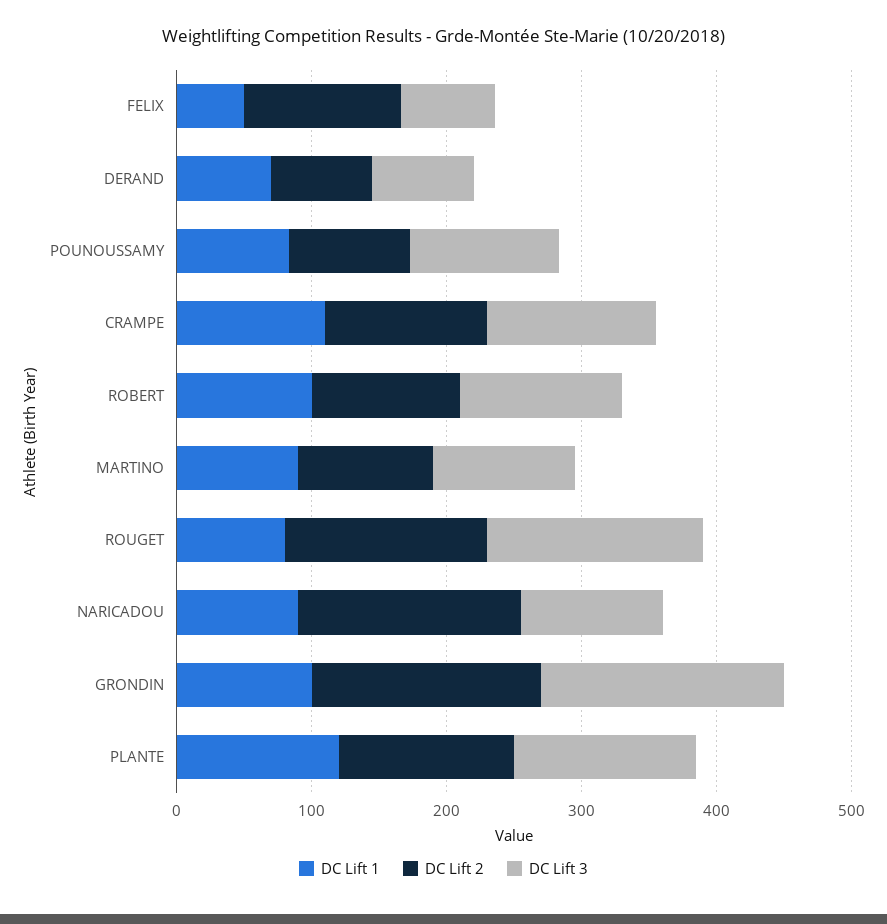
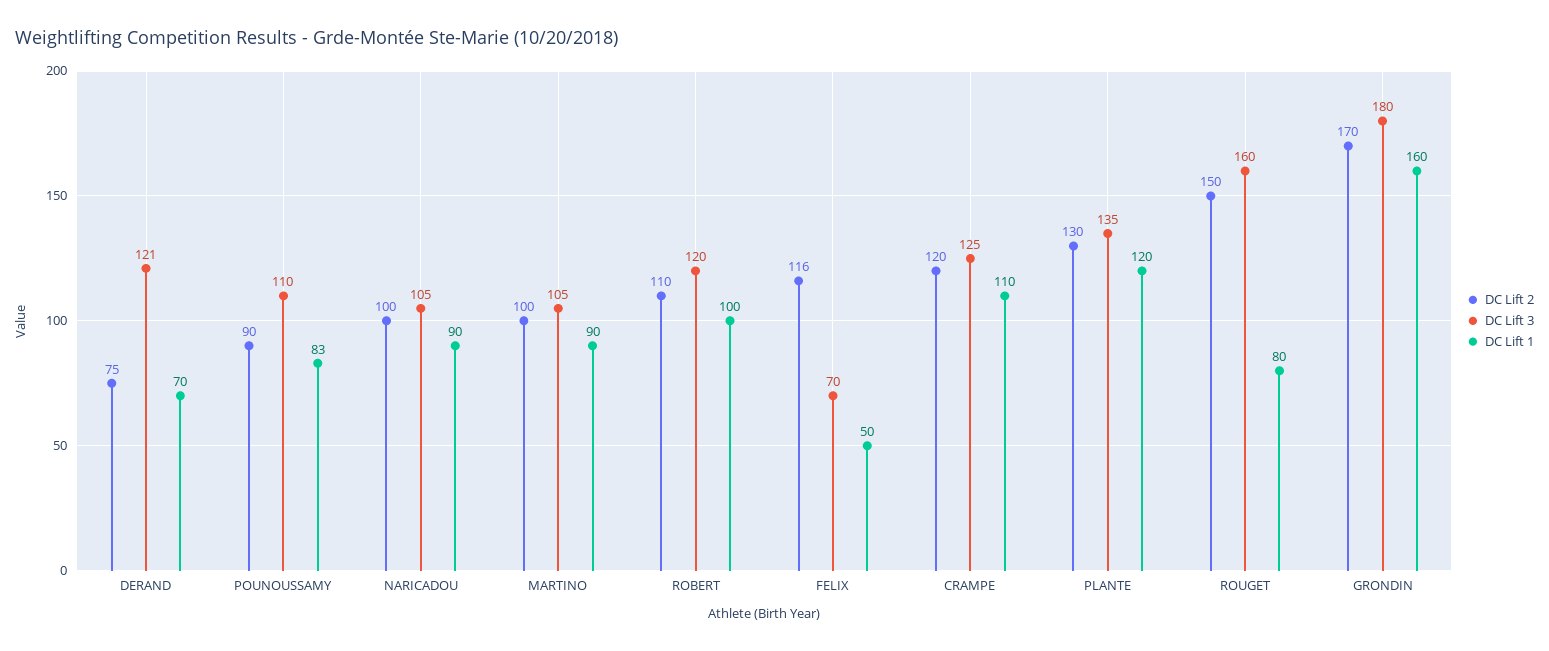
DC Lift 3, DERAND: 80 -> 121
DC Lift 2, NARICADOU: 160 -> 100
DC Lift 1, GRONDIN: 100 -> 160

